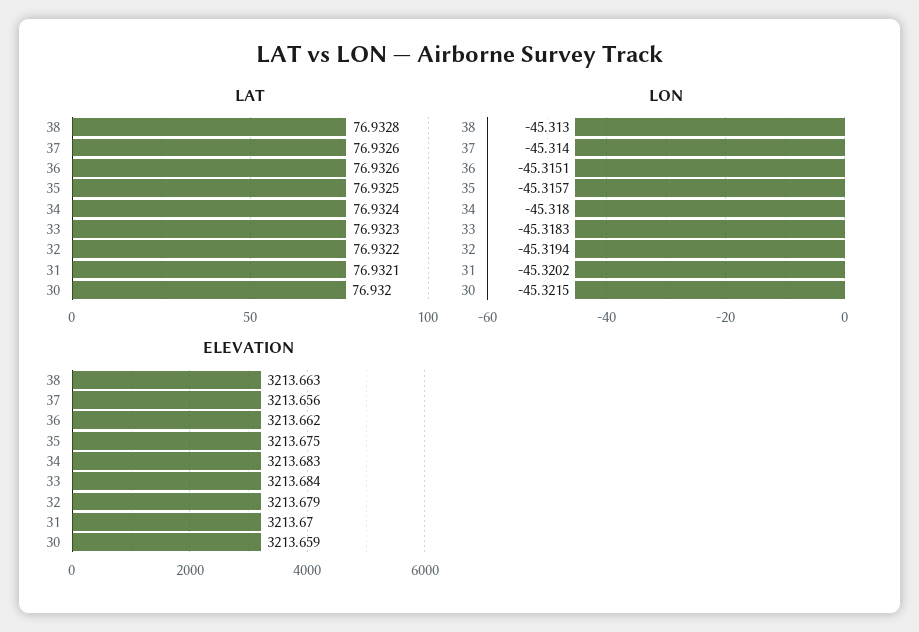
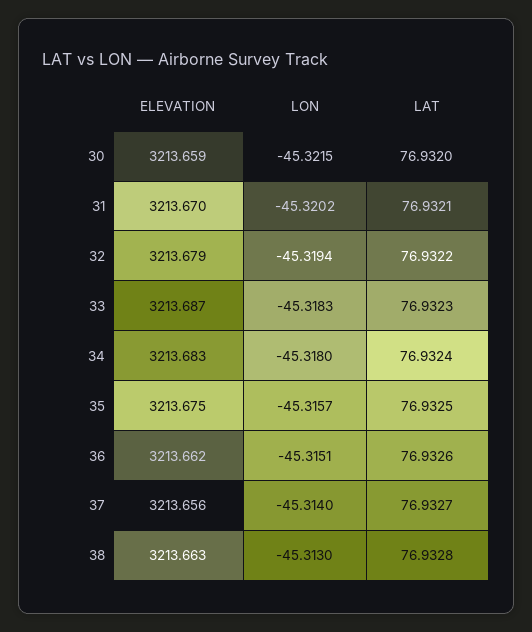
LAT, 37: 76.9326 -> 76.9327
ELEVATION, 33: 3213.684 -> 3213.687

